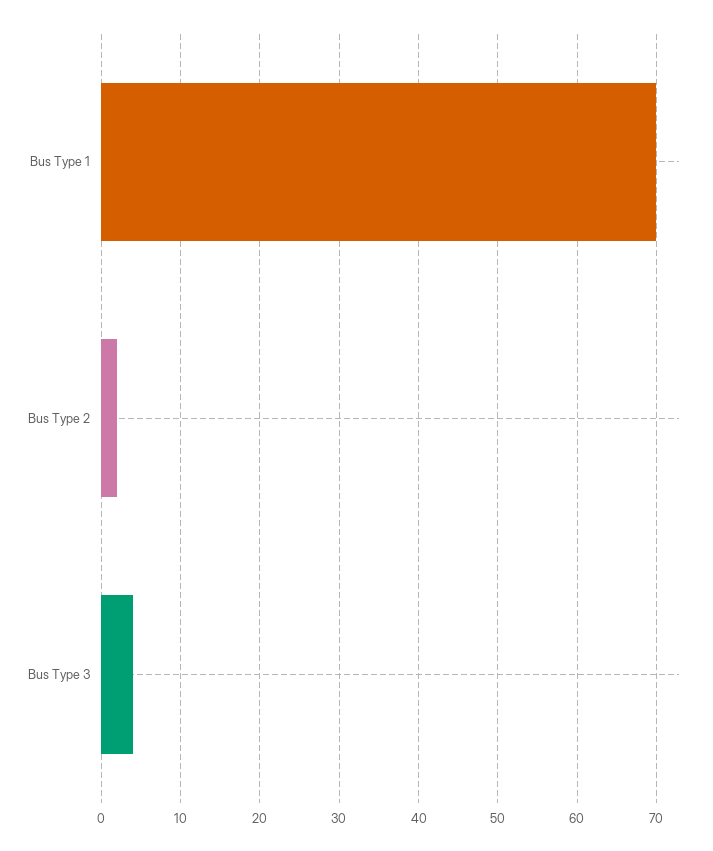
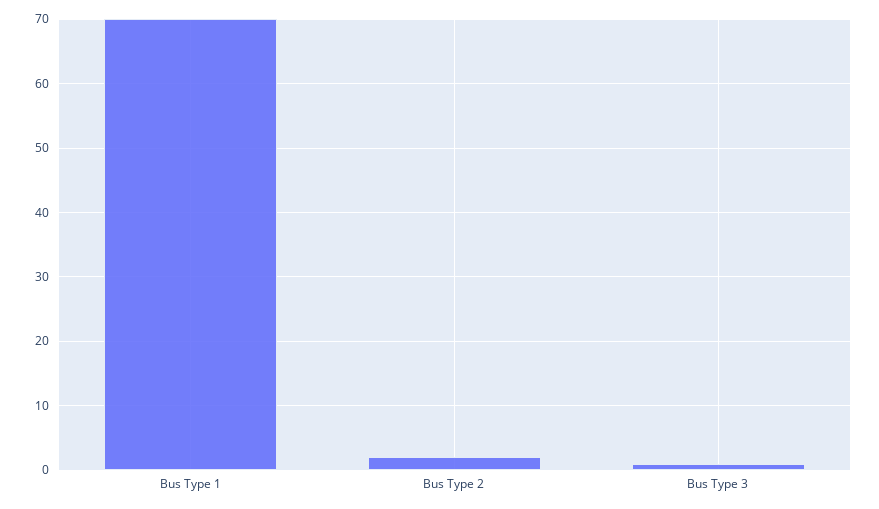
Bus Type 3: 4 -> 1

